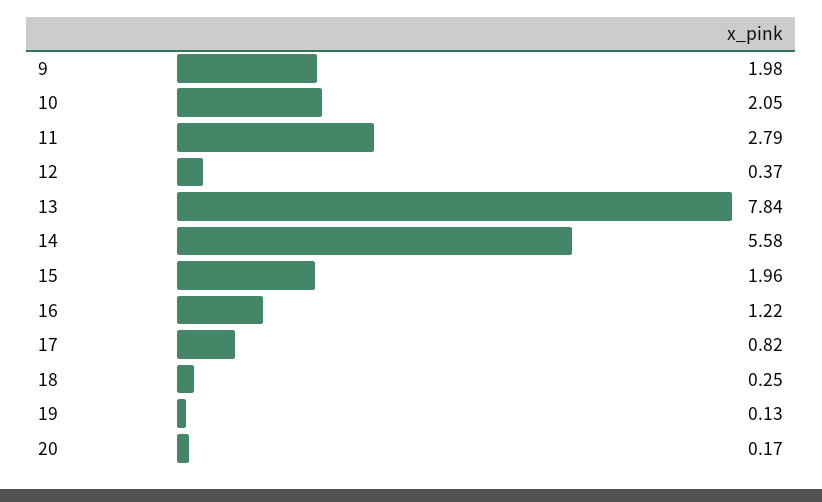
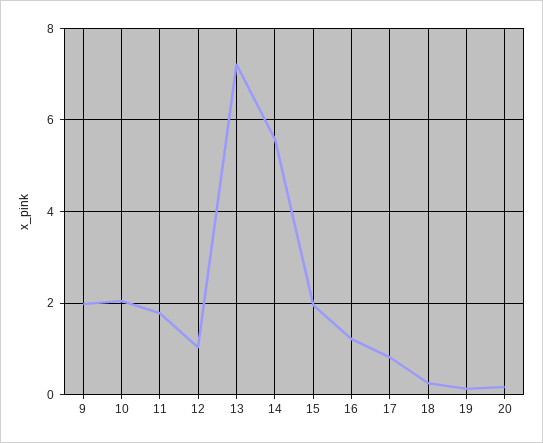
11: 2.79 -> 1.8
12: 0.37 -> 1
13: 7.84 -> 7.2

